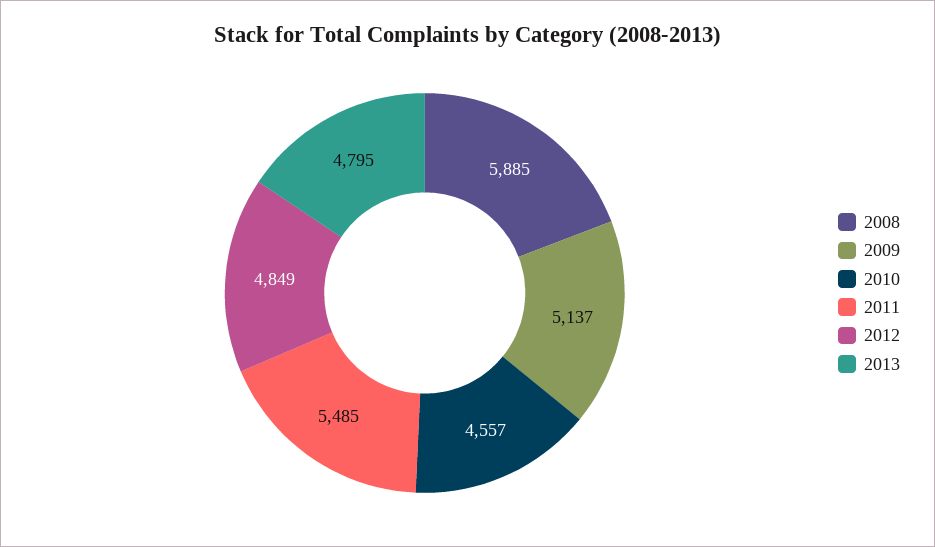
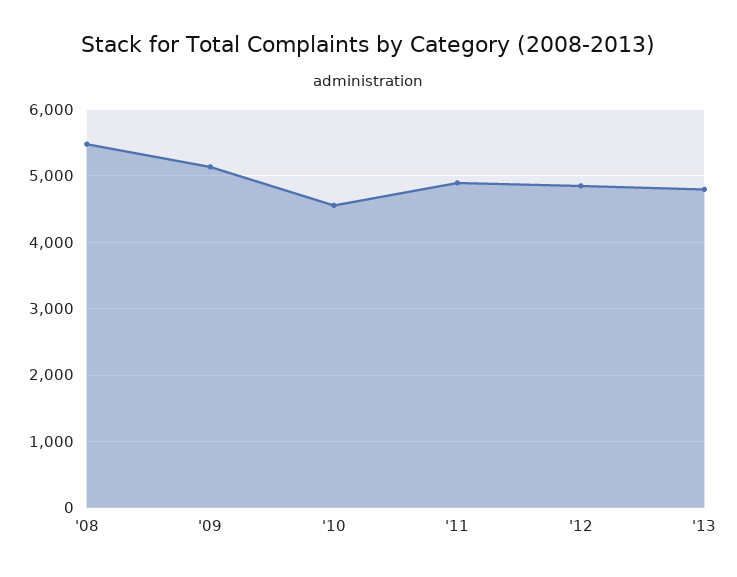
2008: 5885 -> 5500
2011: 5485 -> 4900

